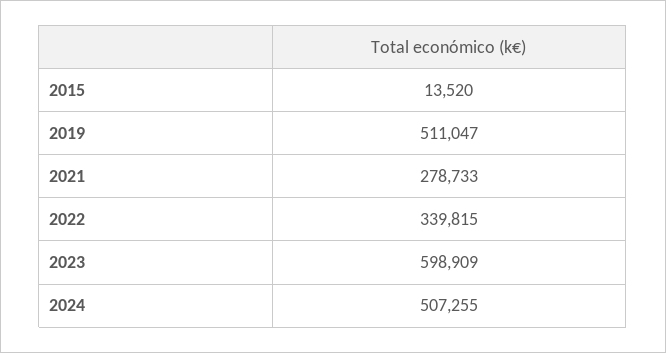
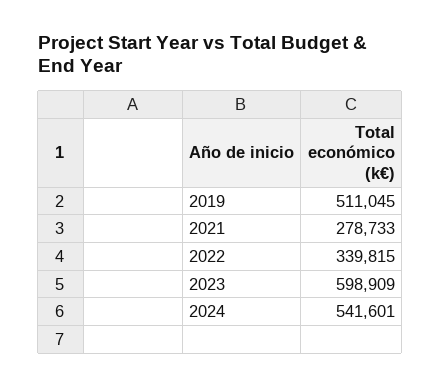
2015: 13520 -> none
2019: 511047 -> 511045
2024: 507255 -> 541601

